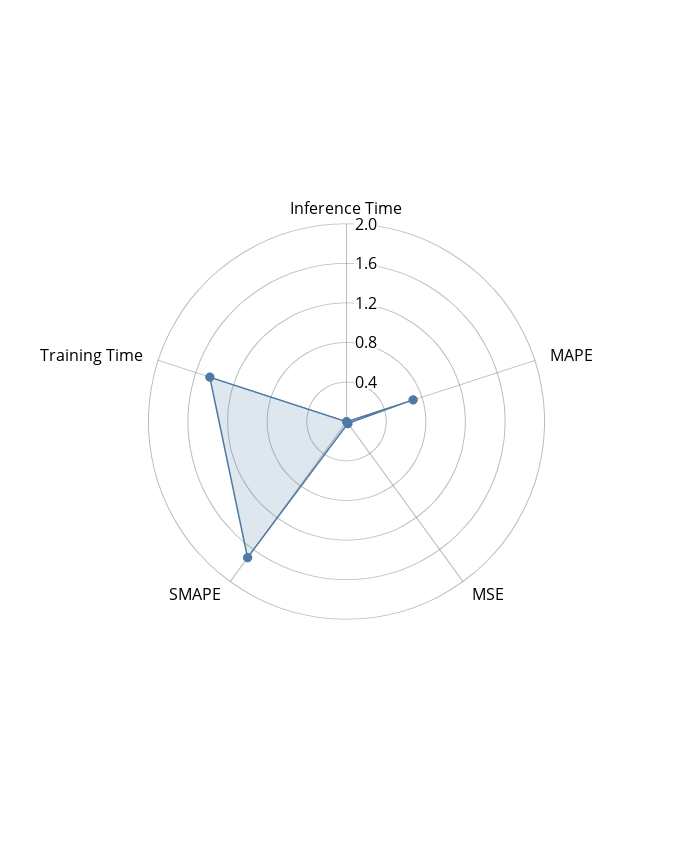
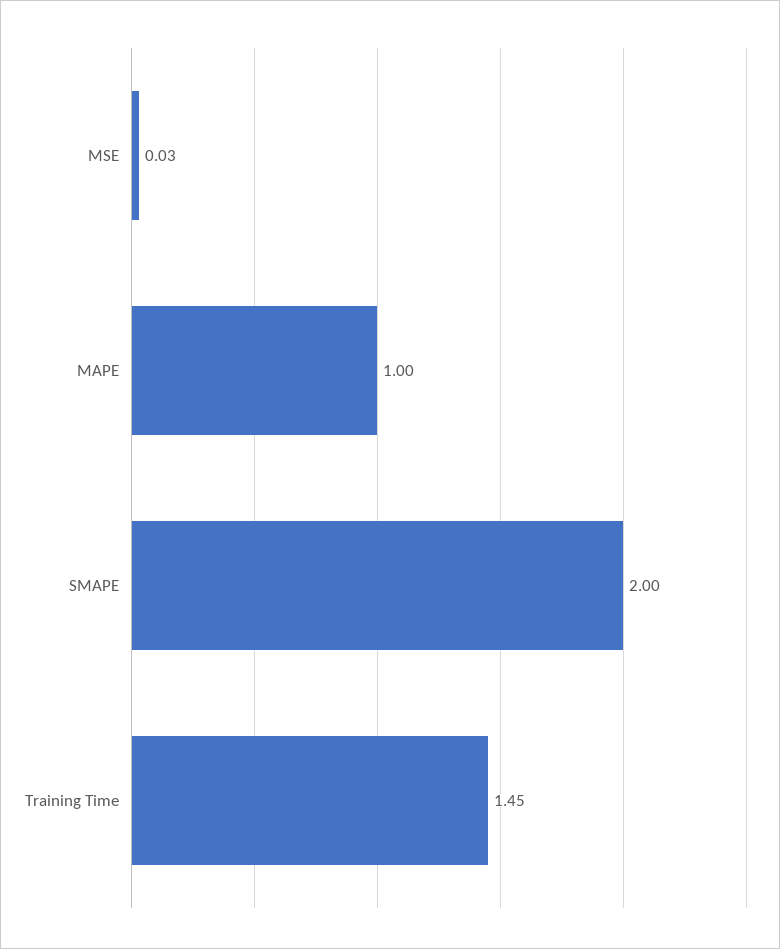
Inference Time: 0 -> none
MAPE: 0.7 -> 1
SMAPE: 1.7 -> 2

